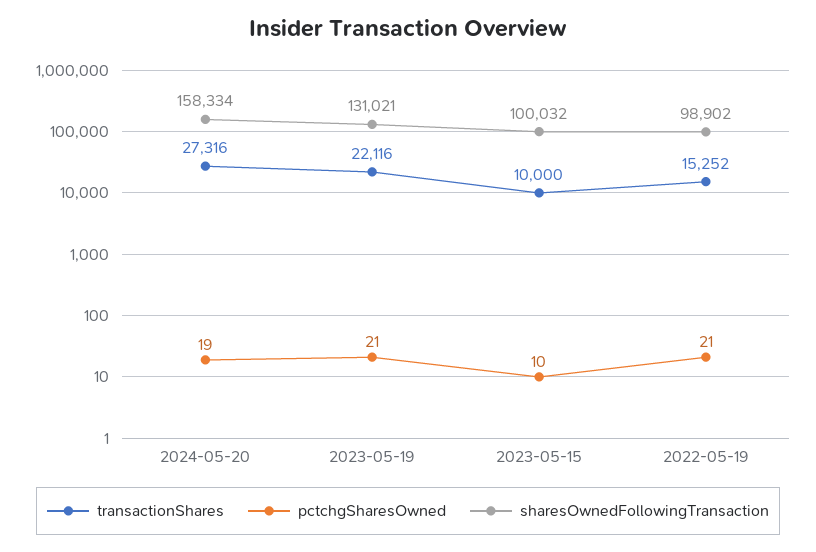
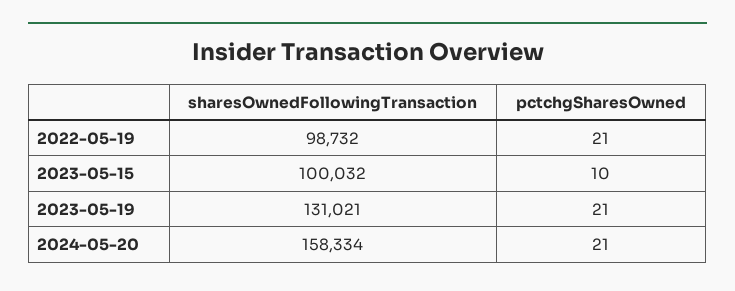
transactionShares, 2024-05-20: 27316 -> none
pctchgSharesOwned, 2024-05-20: 19 -> 21
transactionShares, 2023-05-19: 22116 -> none
transactionShares, 2023-05-15: 10000 -> none
transactionShares, 2022-05-19: 15252 -> none
sharesOwnedFollowingTransaction, 2022-05-19: 98902 -> 98732

